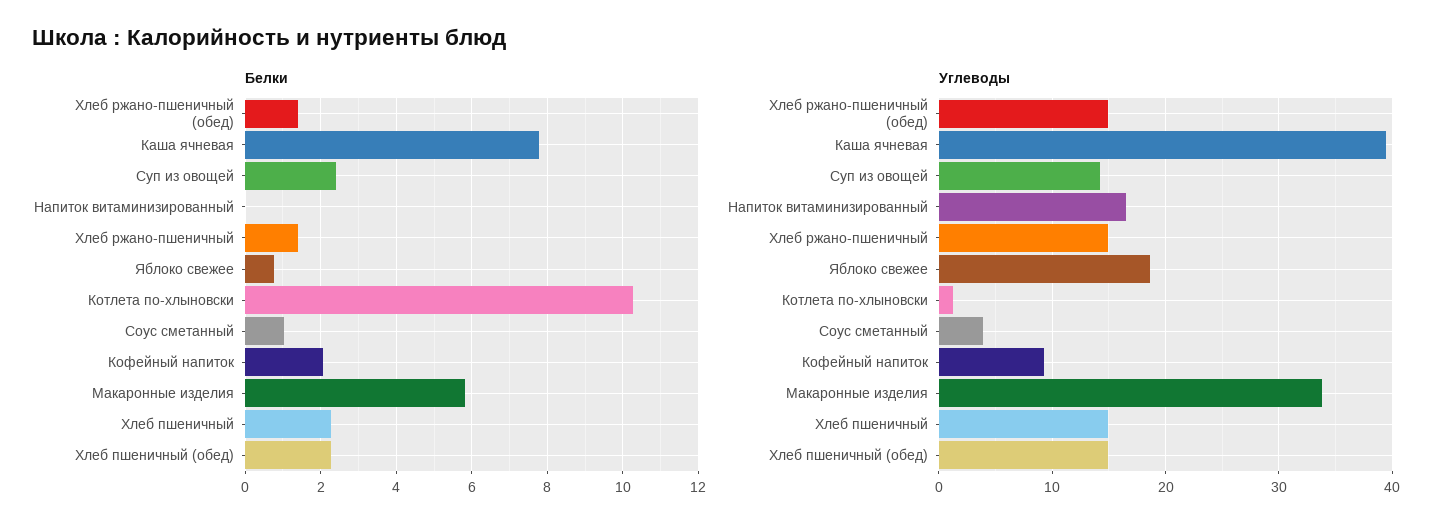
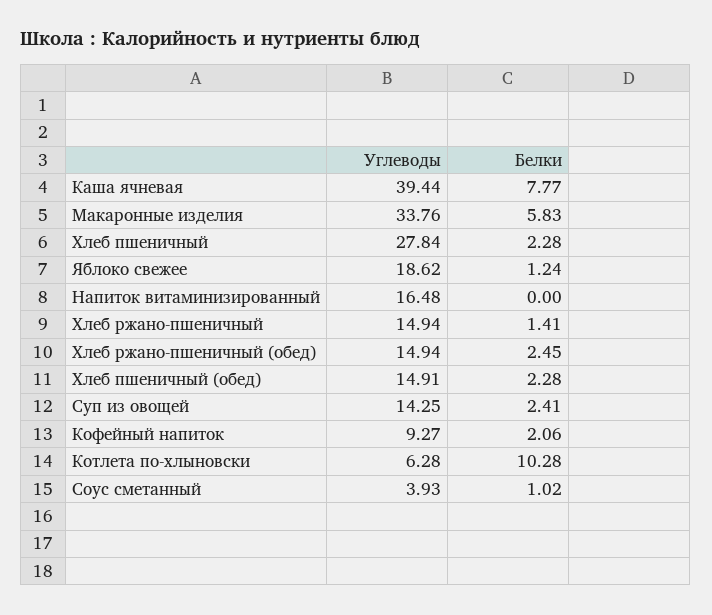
Белки, Хлеб ржано-пшеничный (обед): 1.4 -> 2.45
Белки, Яблоко свежее: 0.8 -> 1.24
Углеводы, Котлета по-хлыновски: 1 -> 6.28
Углеводы, Хлеб пшеничный: 15 -> 27.84

